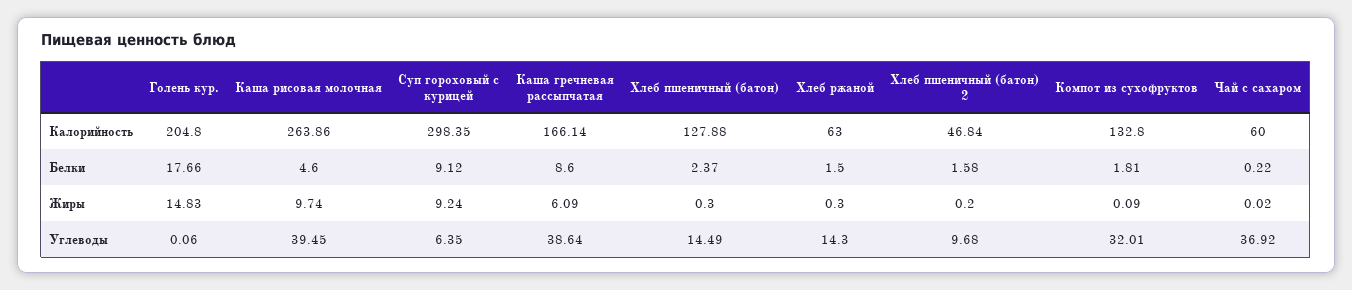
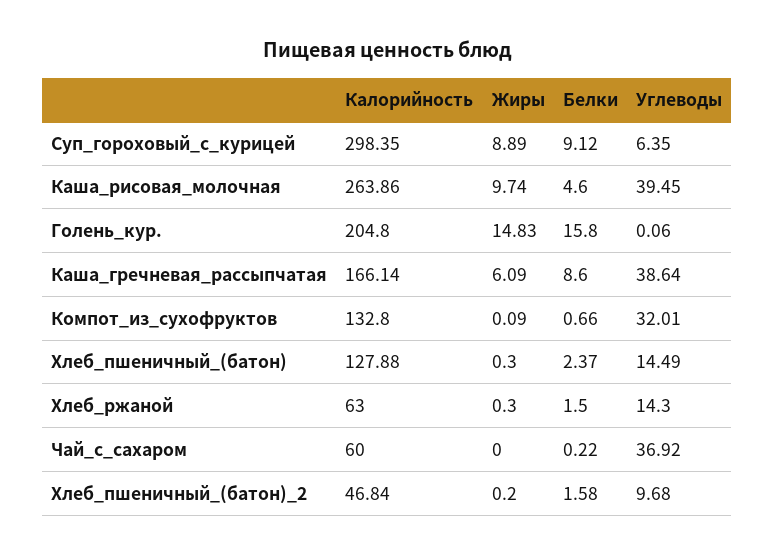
Голень кур., Белки: 17.66 -> 15.8
Компот из сухофруктов, Белки: 1.81 -> 0.66
Суп гороховый с курицей, Жиры: 9.24 -> 8.89
Чай с сахаром, Жиры: 0.02 -> 0

